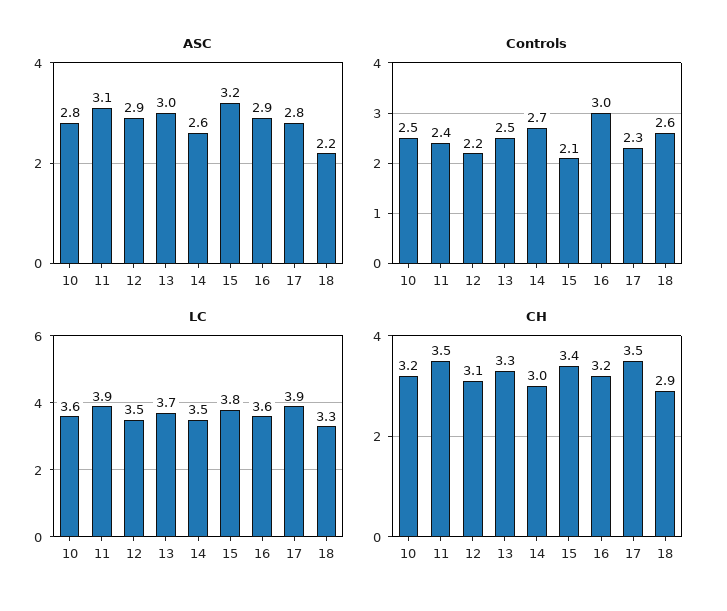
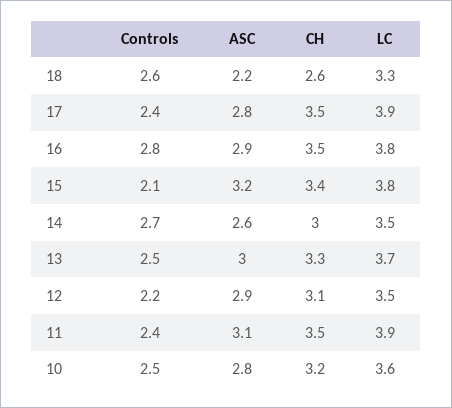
Controls, 16: 3 -> 2.8
Controls, 17: 2.3 -> 2.4
LC, 16: 3.6 -> 3.8
CH, 16: 3.2 -> 3.5
CH, 18: 2.9 -> 2.6

